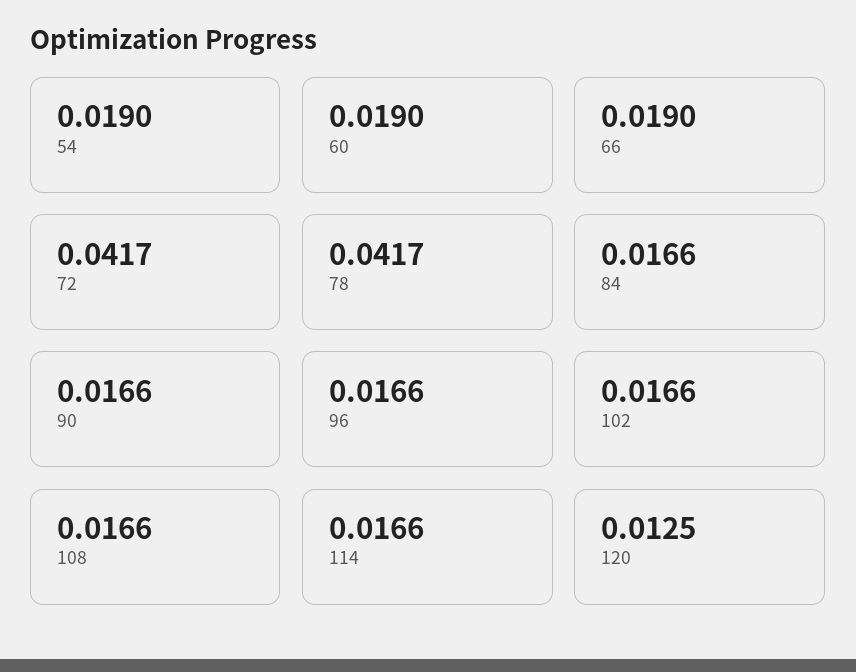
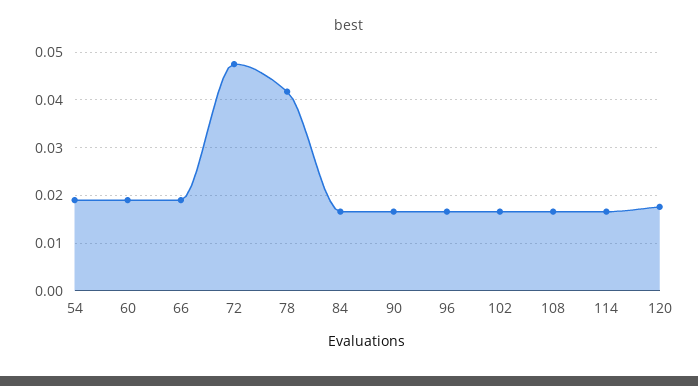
72: 0.0417 -> 0.048
120: 0.0125 -> 0.018

